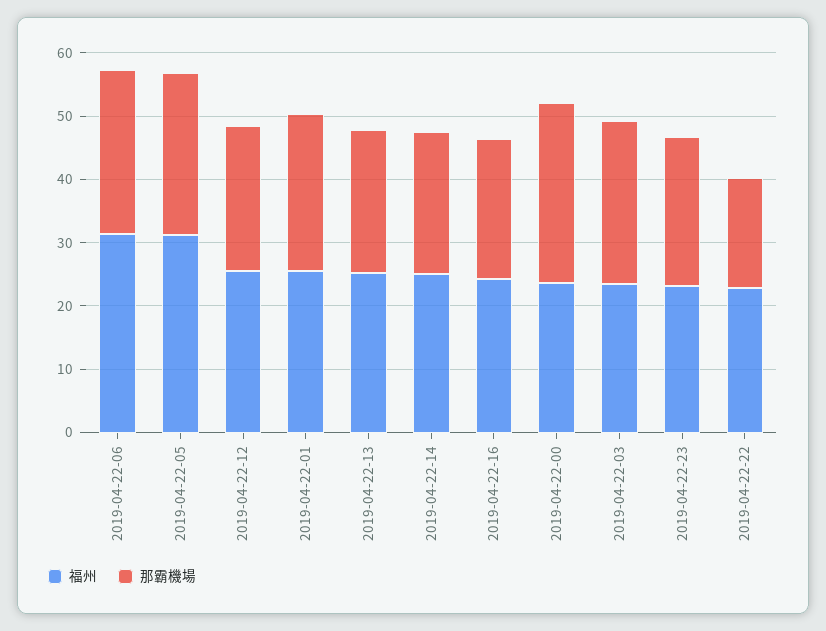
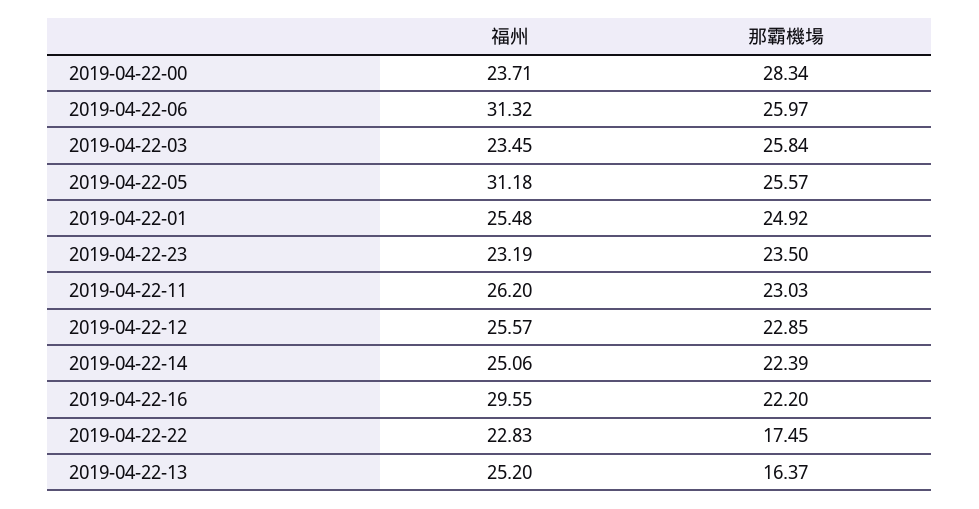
那霸機場, 2019-04-22-13: 22 -> 16.37
福州, 2019-04-22-16: 24 -> 29.55
福州, 2019-04-22-11: none -> 26.2
那霸機場, 2019-04-22-11: none -> 23.03

